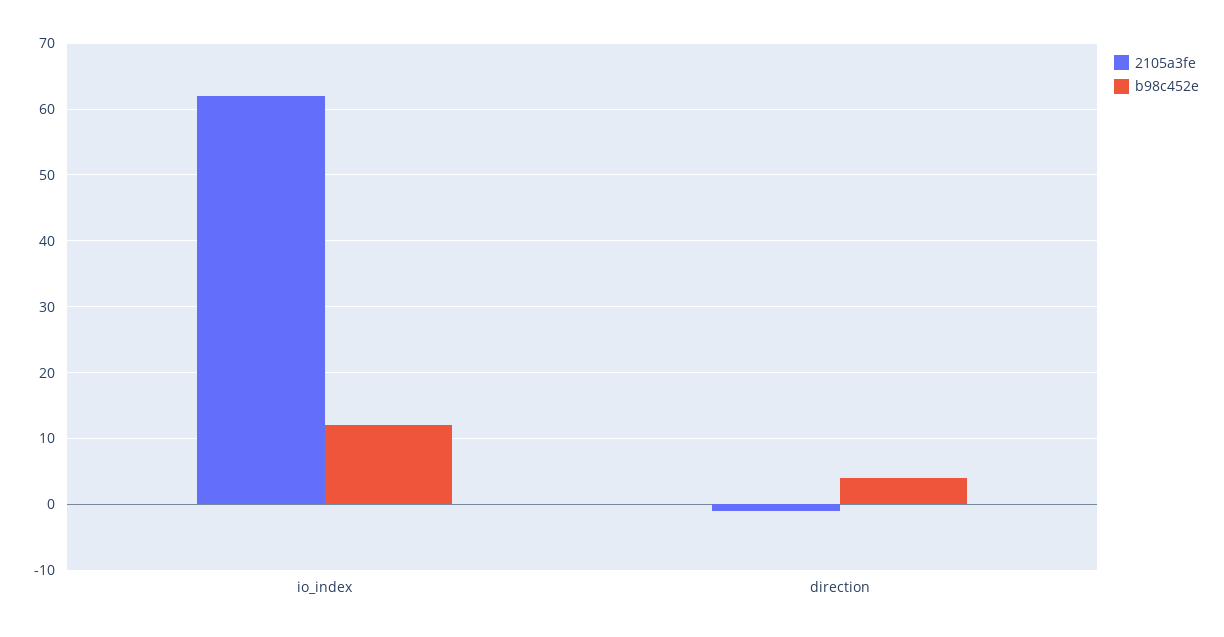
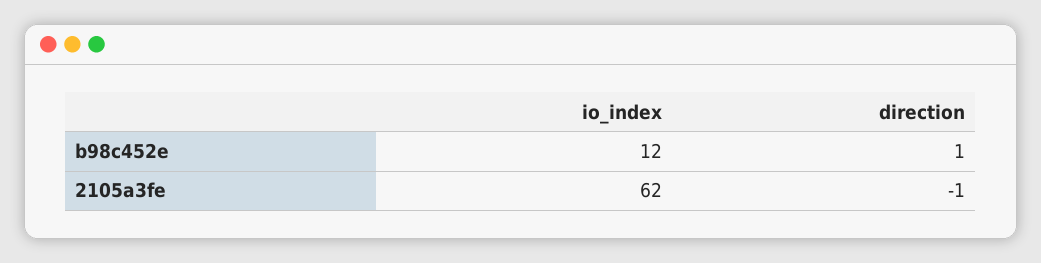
b98c452e, direction: 4 -> 1

